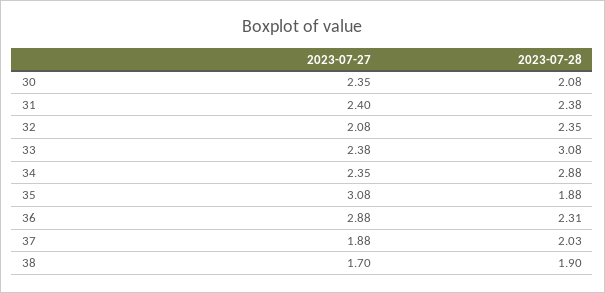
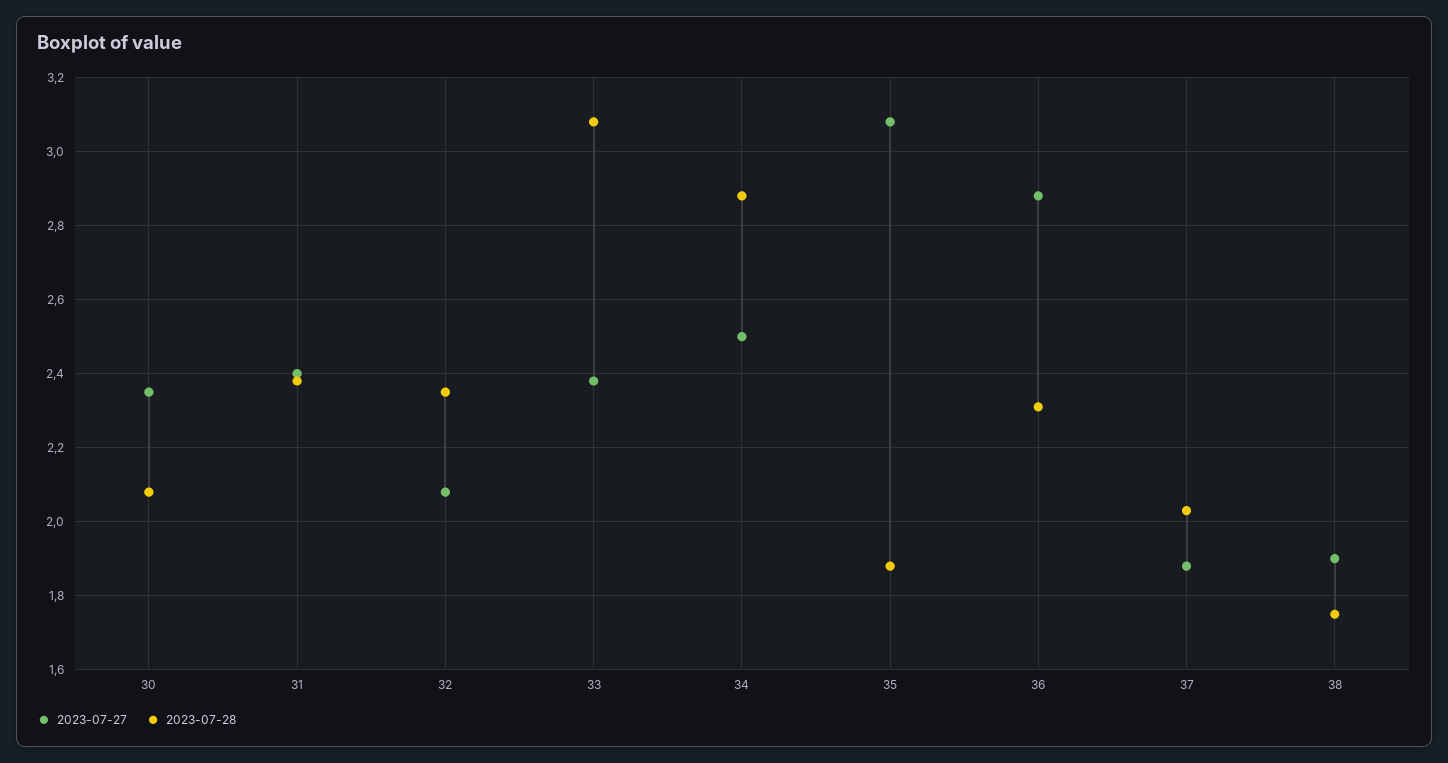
2023-07-27, 34: 2.35 -> 2.5
2023-07-27, 38: 1.7 -> 1.9
2023-07-28, 38: 1.9 -> 1.75

